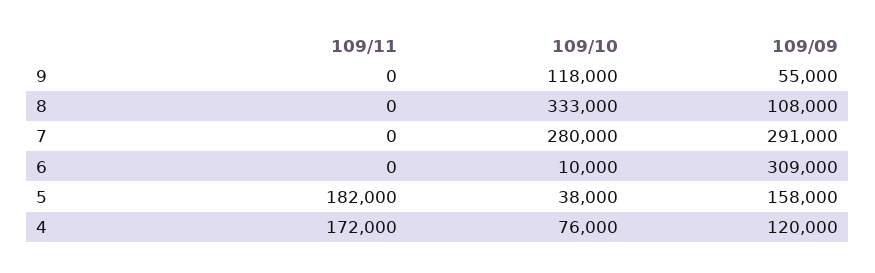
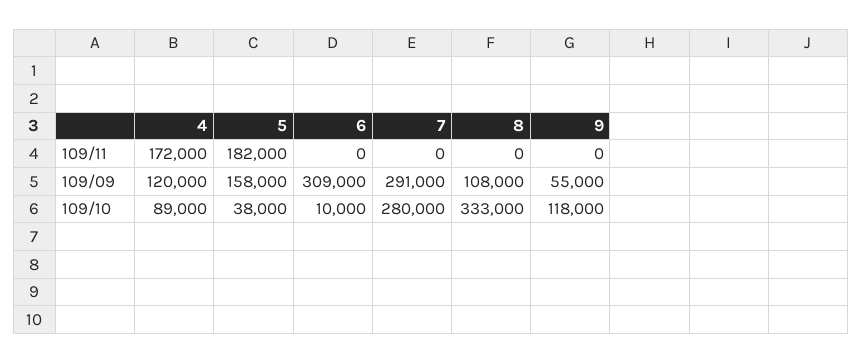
109/10, 4: 76000 -> 89000

